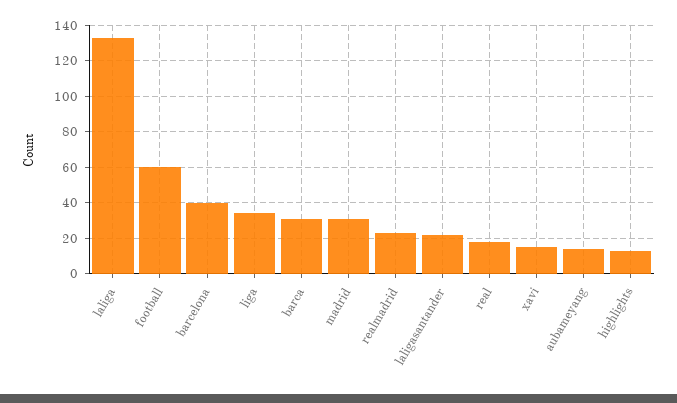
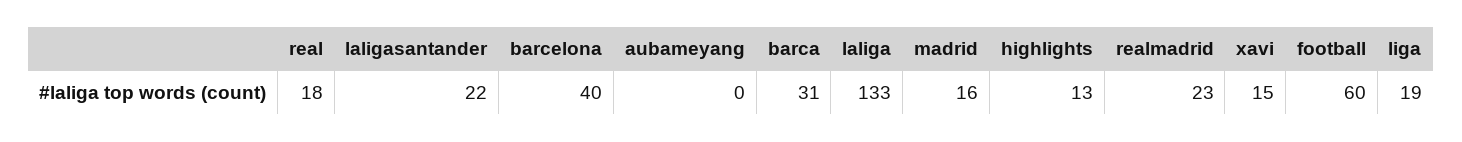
liga: 35 -> 19
madrid: 30 -> 16
aubameyang: 15 -> 0

